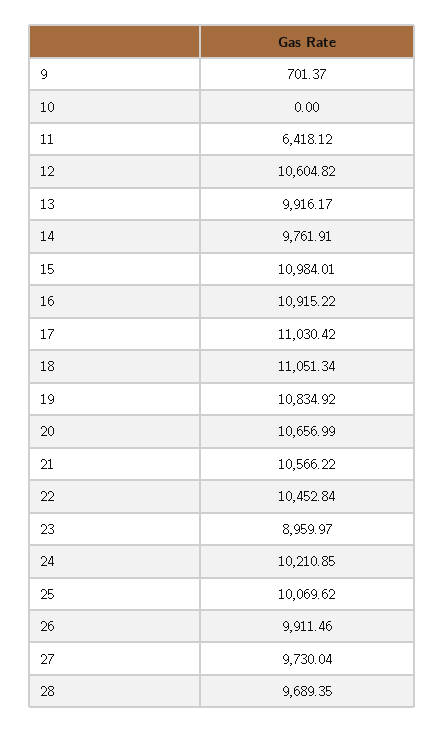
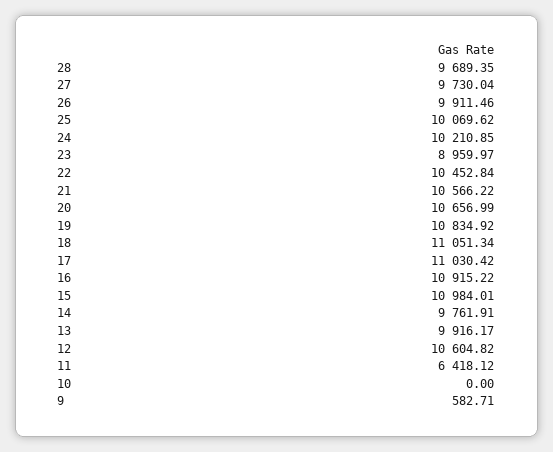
9: 701.37 -> 582.71

